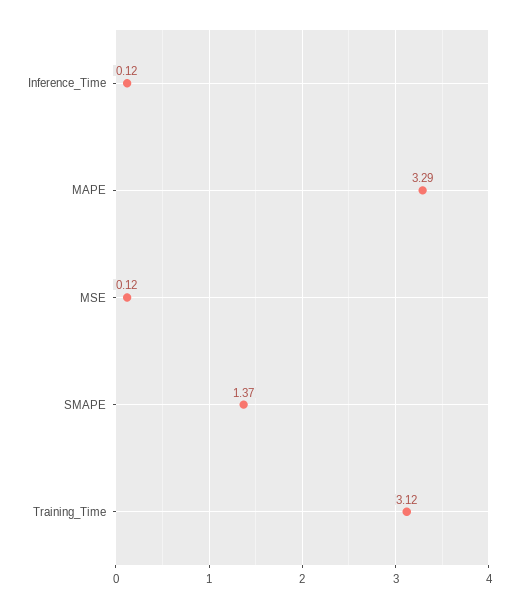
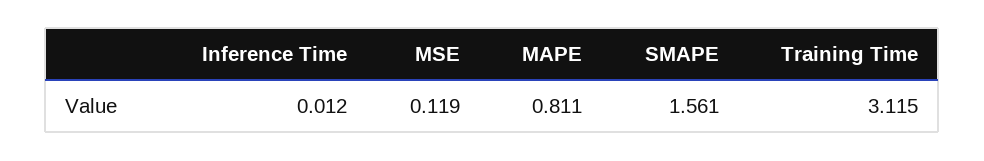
Inference_Time: 0.12 -> 0.012
MAPE: 3.29 -> 0.811
SMAPE: 1.37 -> 1.561

